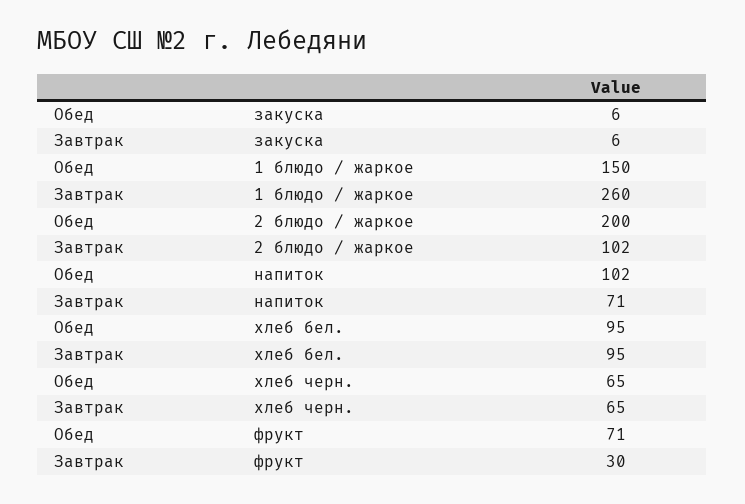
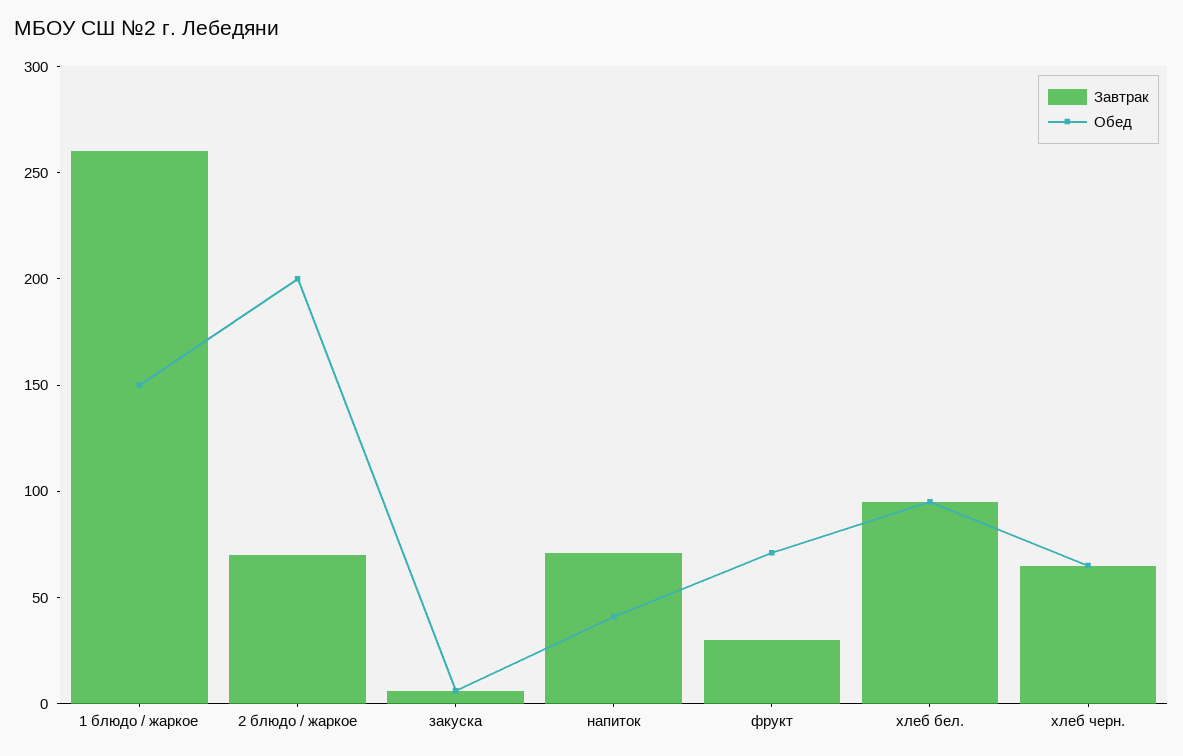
Завтрак, 2 блюдо / жаркое: 102 -> 70
Обед, напиток: 102 -> 40

